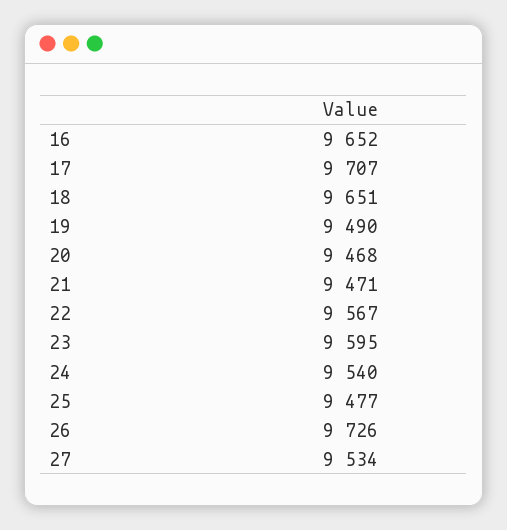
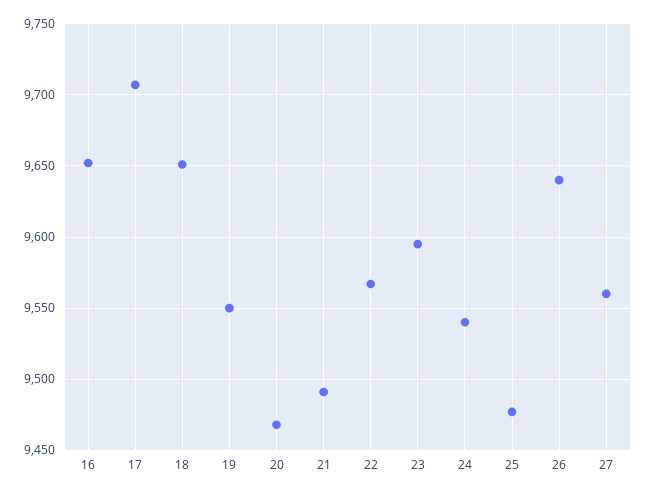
19: 9490 -> 9550
21: 9471 -> 9490
26: 9726 -> 9640
27: 9534 -> 9560

